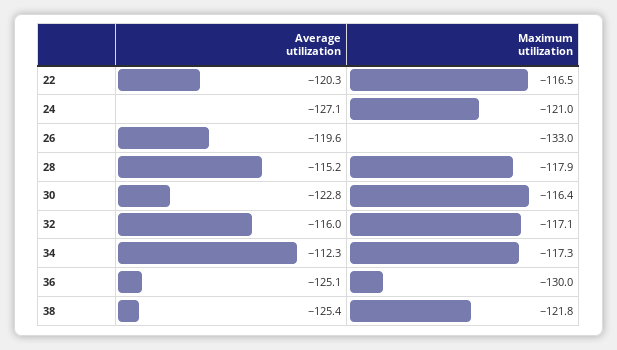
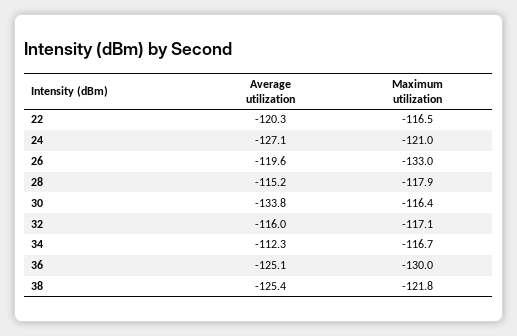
Average utilization, 30: -122.8 -> -133.8
Maximum utilization, 34: -117.3 -> -116.7

